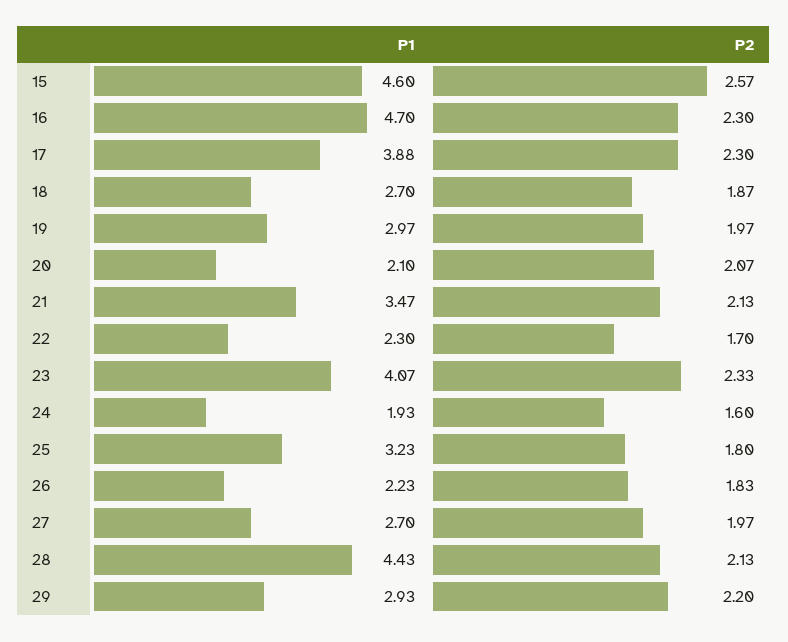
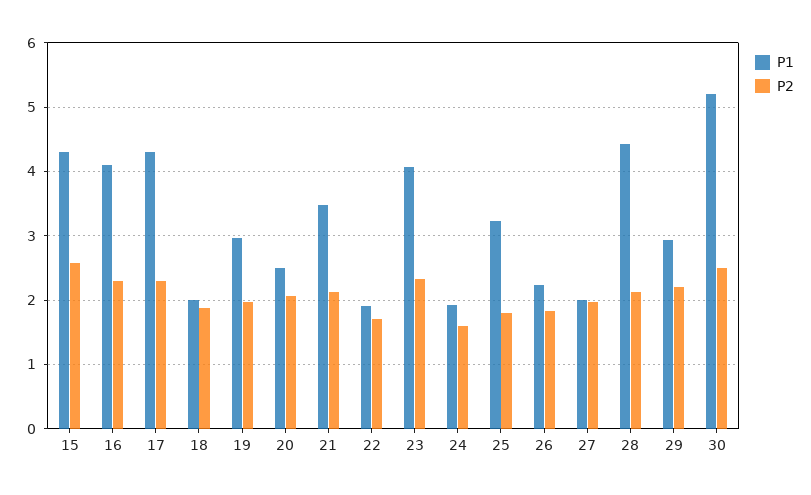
P1, 15: 4.6 -> 4.3
P1, 16: 4.7 -> 4.1
P1, 17: 3.88 -> 4.3
P1, 18: 2.7 -> 2
P1, 20: 2.1 -> 2.5
P1, 22: 2.3 -> 1.9
P1, 27: 2.7 -> 2
P1, 30: none -> 5.2
P2, 30: none -> 2.5

